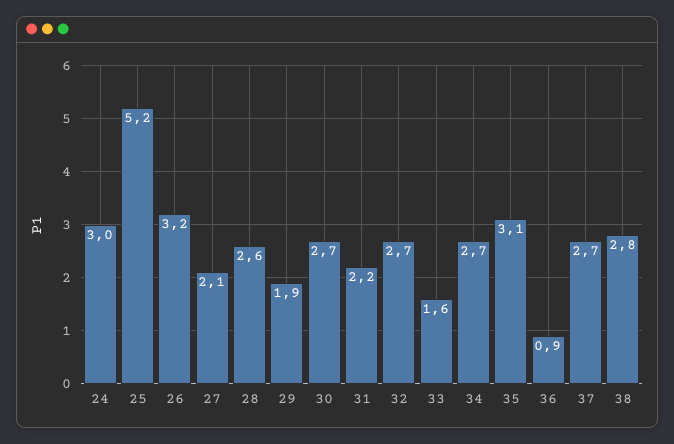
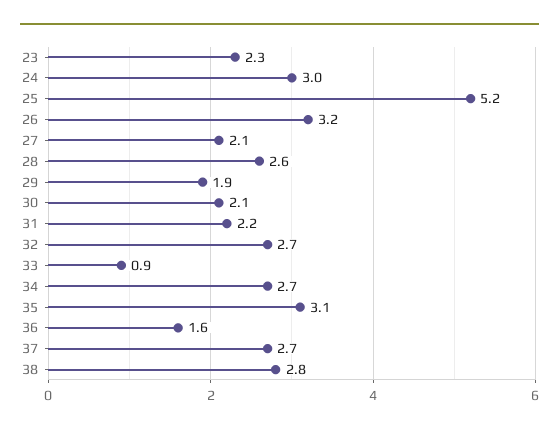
30: 2.7 -> 2.1
33: 1.6 -> 0.9
36: 0.9 -> 1.6
23: none -> 2.3

